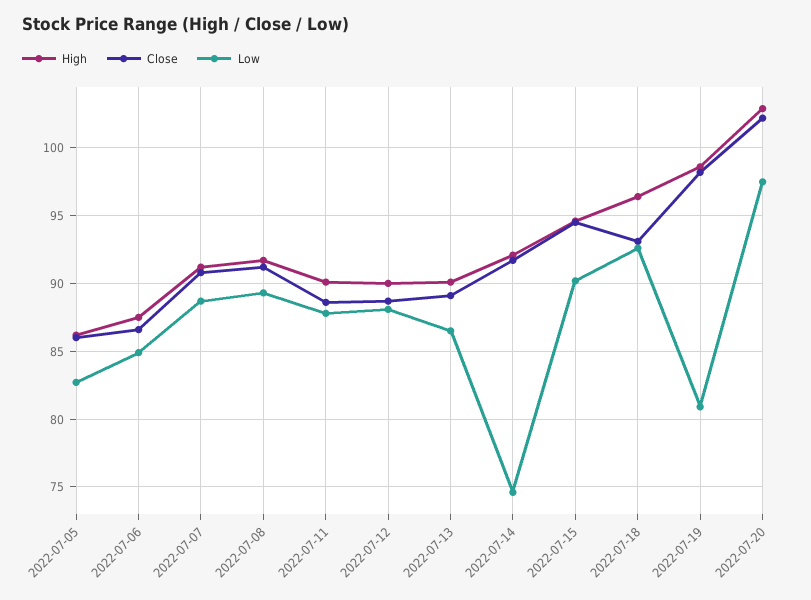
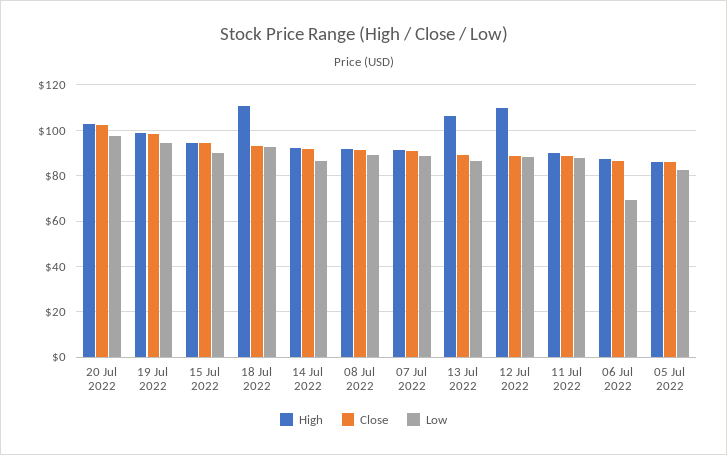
Low, 2022-07-06: 85 -> 70
High, 2022-07-12: 90 -> 110
High, 2022-07-13: 90 -> 105
Low, 2022-07-14: 74.5 -> 85
High, 2022-07-18: 96.5 -> 110
Low, 2022-07-19: 81 -> 95

